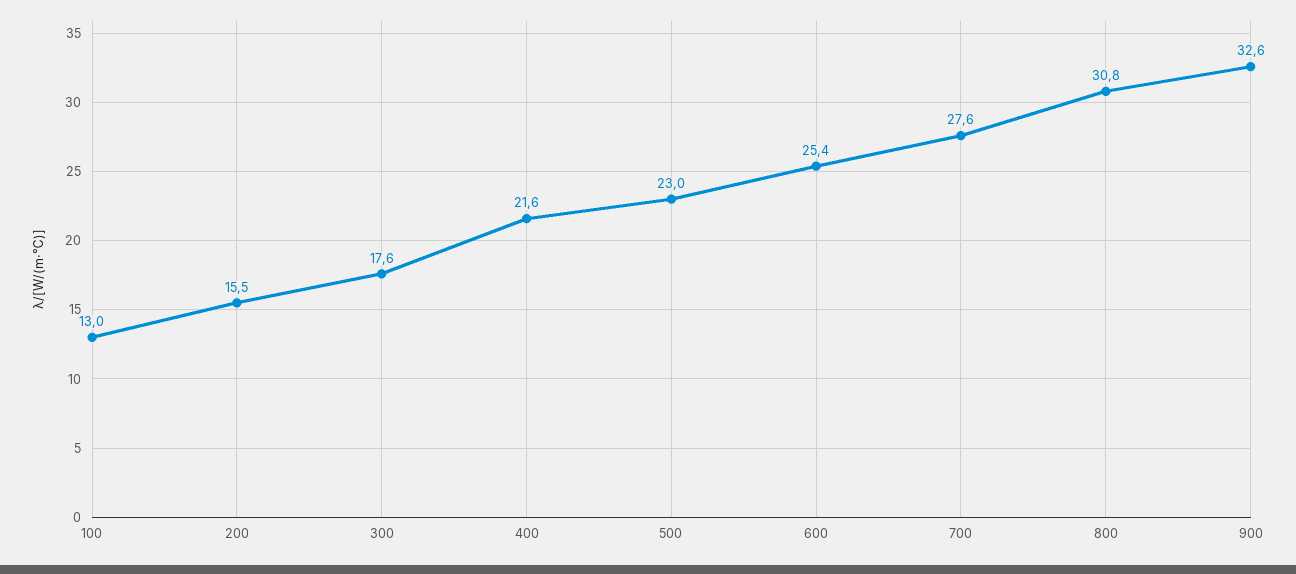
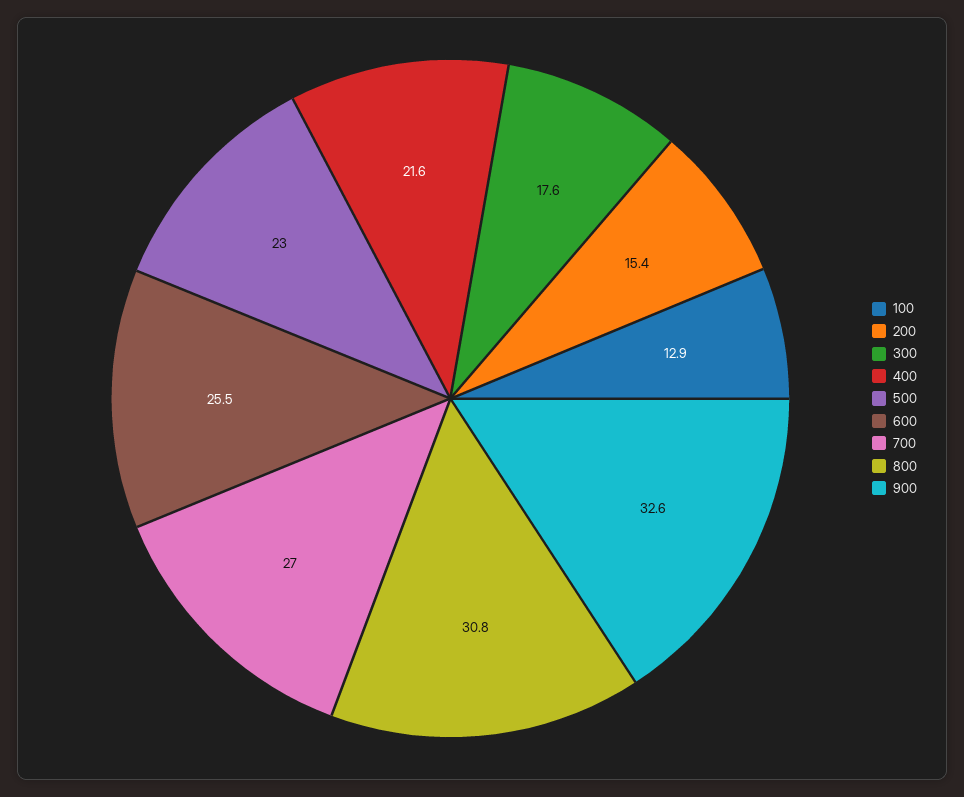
100: 13 -> 12.9
200: 15.5 -> 15.4
600: 25.4 -> 25.5
700: 27.6 -> 27

